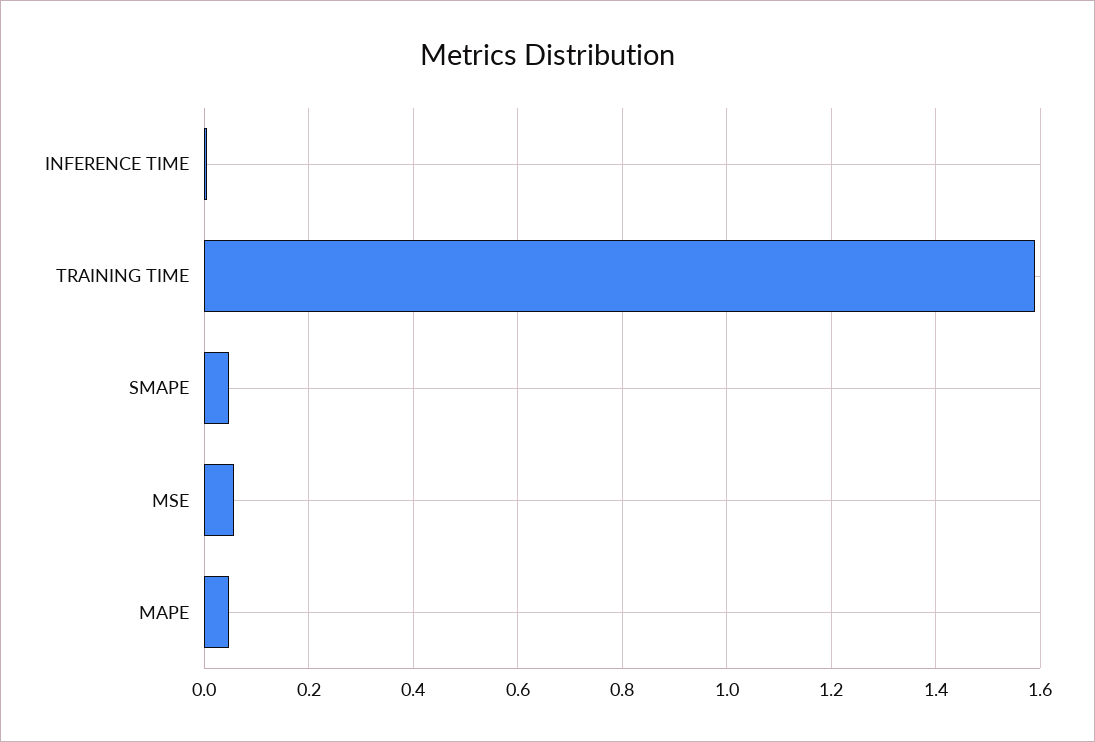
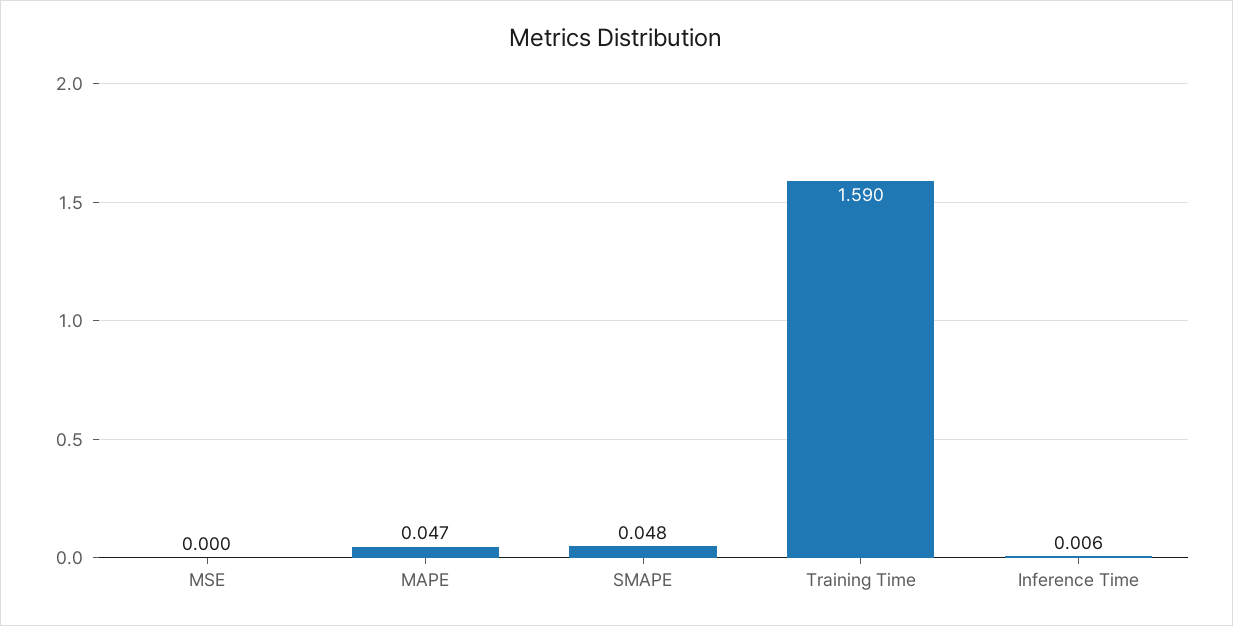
MSE: 0.06 -> 0

